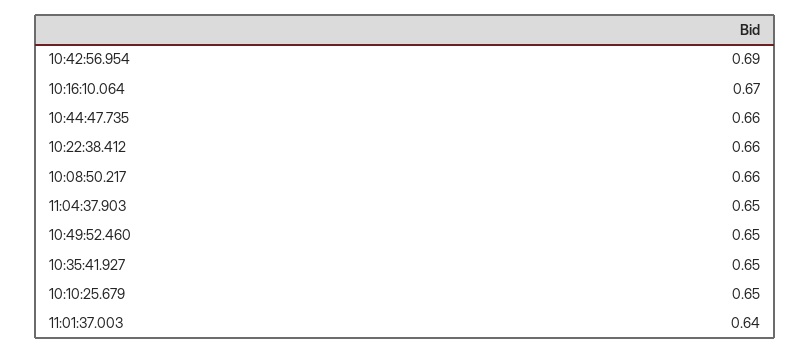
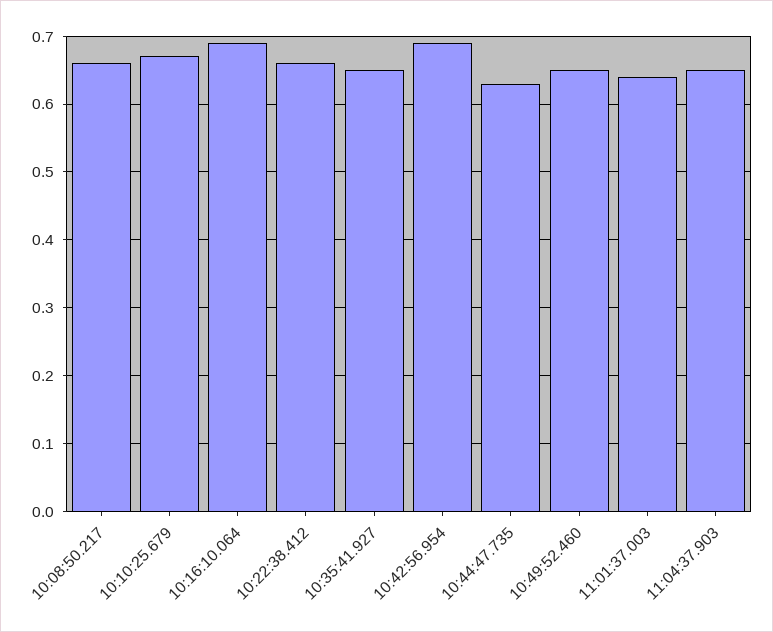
10:16:10.064: 0.67 -> 0.69
10:44:47.735: 0.66 -> 0.63
10:10:25.679: 0.65 -> 0.67

